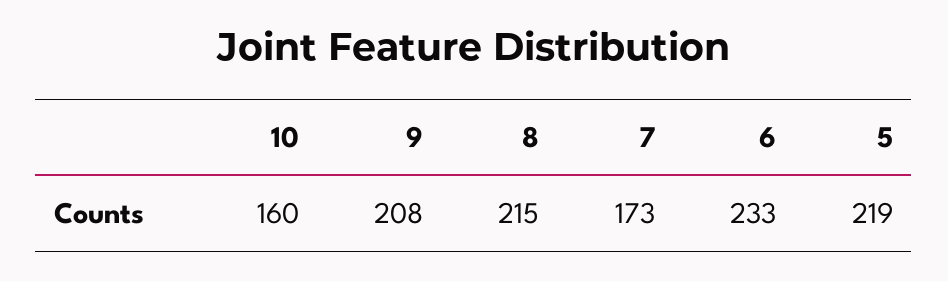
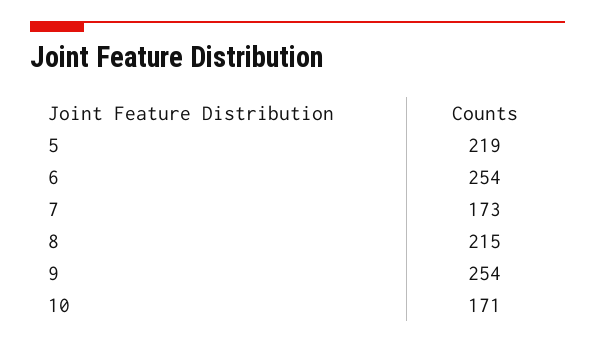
10: 160 -> 171
9: 208 -> 254
6: 233 -> 254

